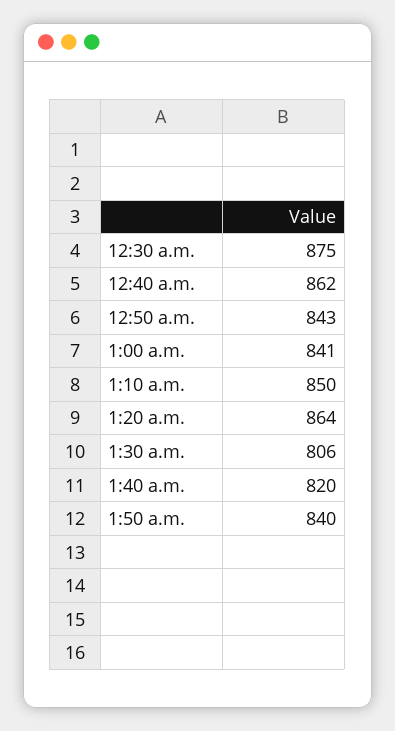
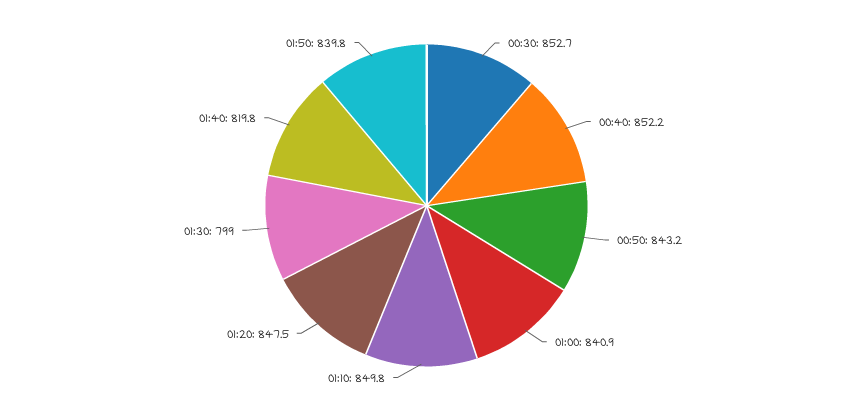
12:30 a.m.: 875 -> 852.7
12:40 a.m.: 862 -> 852.2
1:20 a.m.: 864 -> 847.5
1:30 a.m.: 806 -> 799

